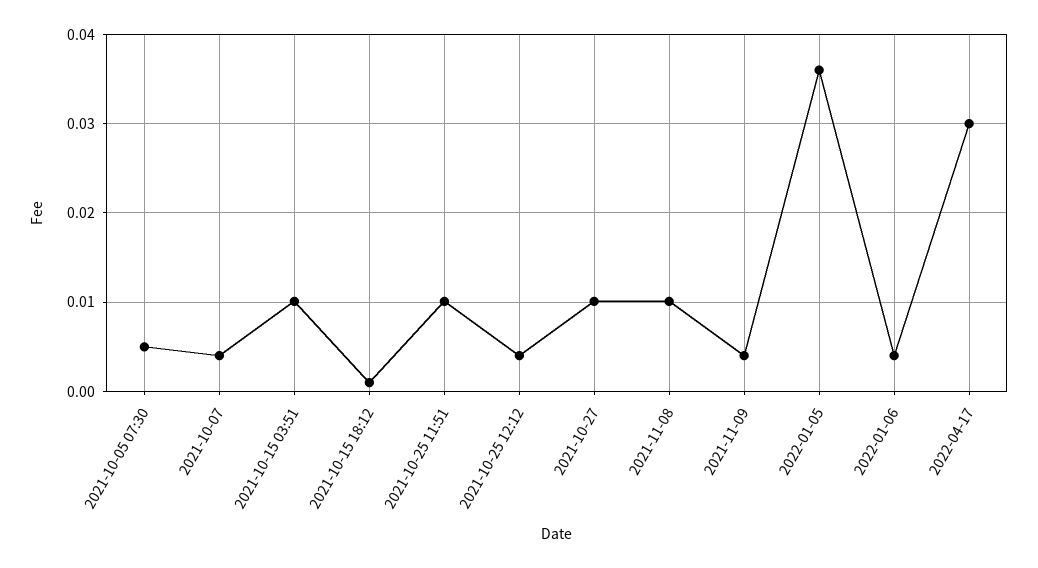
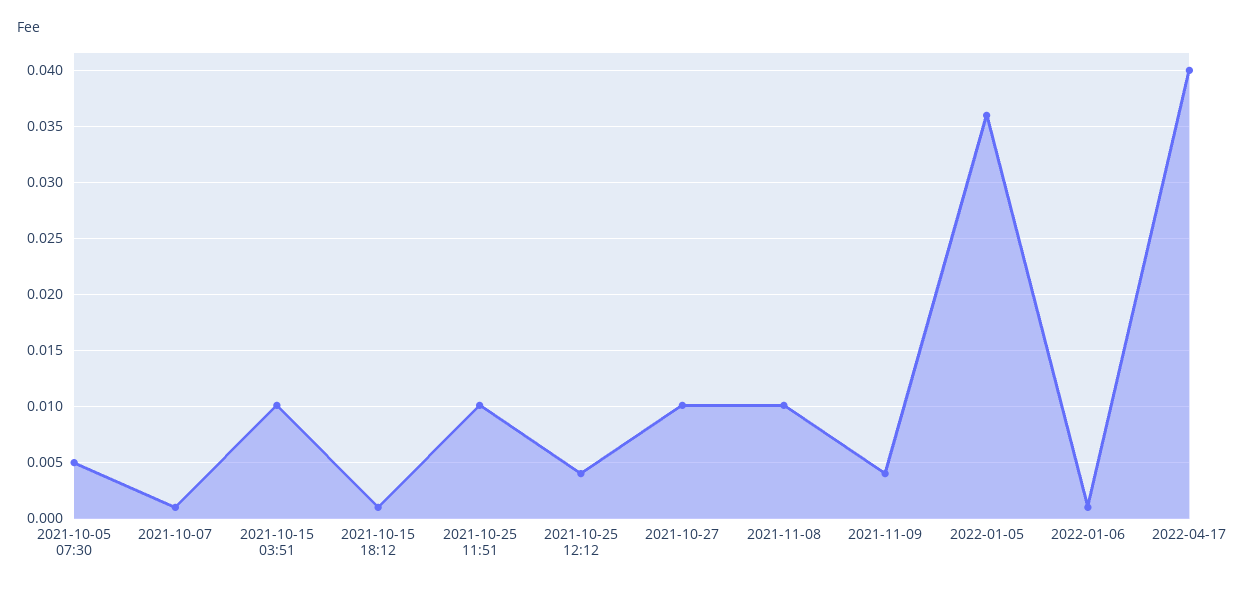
2021-10-07: 0.004 -> 0.001
2022-01-06: 0.004 -> 0.001
2022-04-17: 0.03 -> 0.04

